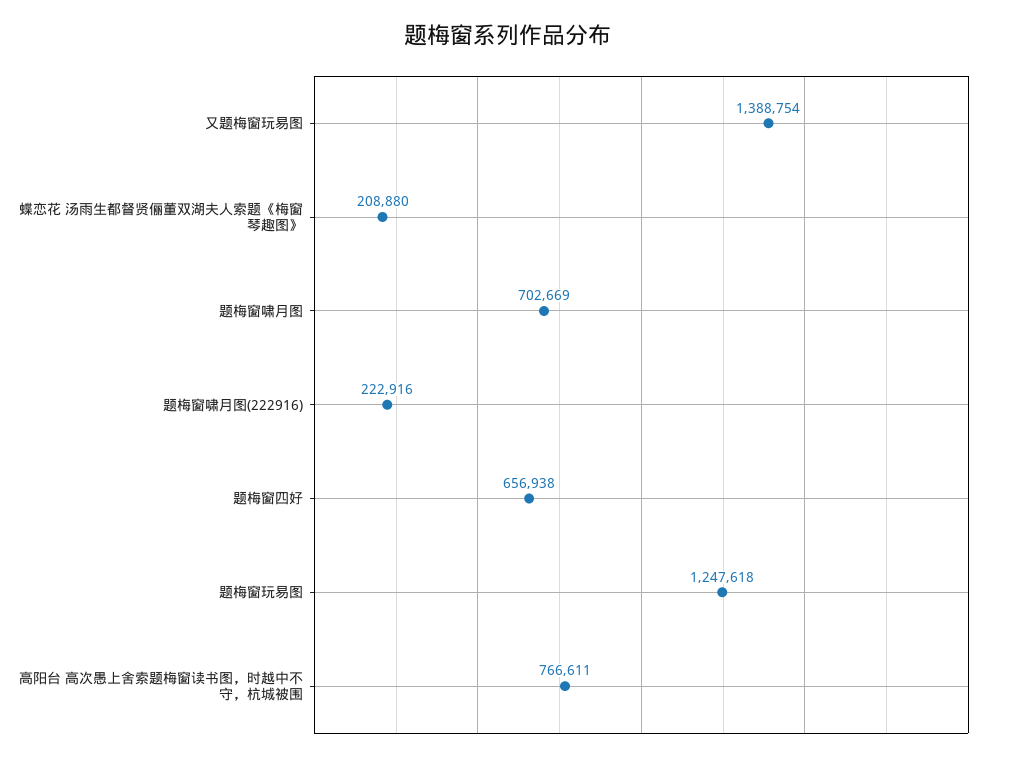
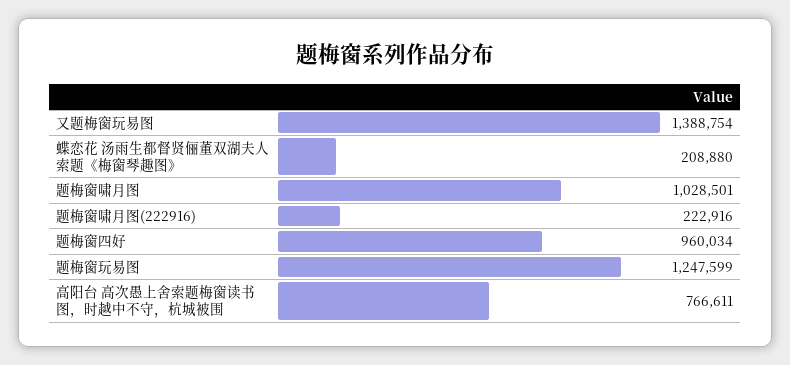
题梅窗啸月图: 702669 -> 1028501
题梅窗四好: 656938 -> 960034
题梅窗玩易图: 1247618 -> 1247599

